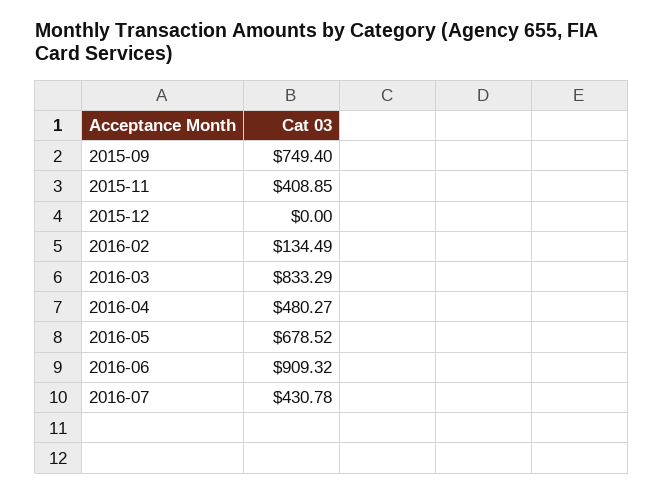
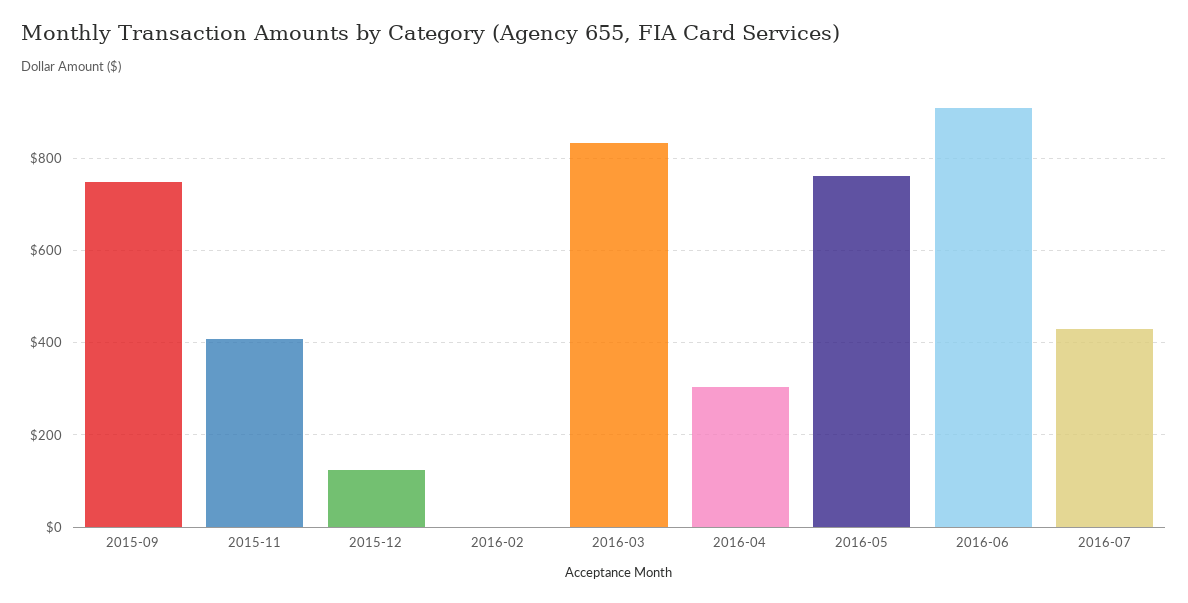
2015-12: 0 -> 120
2016-02: 134.49 -> 0
2016-04: 480.27 -> 300
2016-05: 678.52 -> 760

